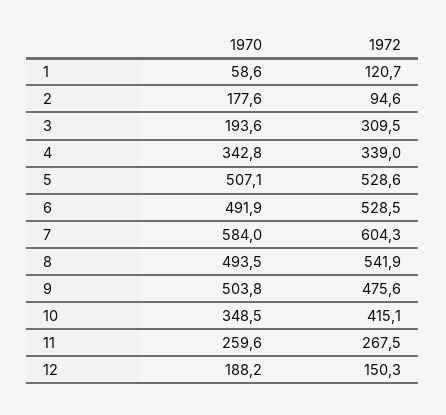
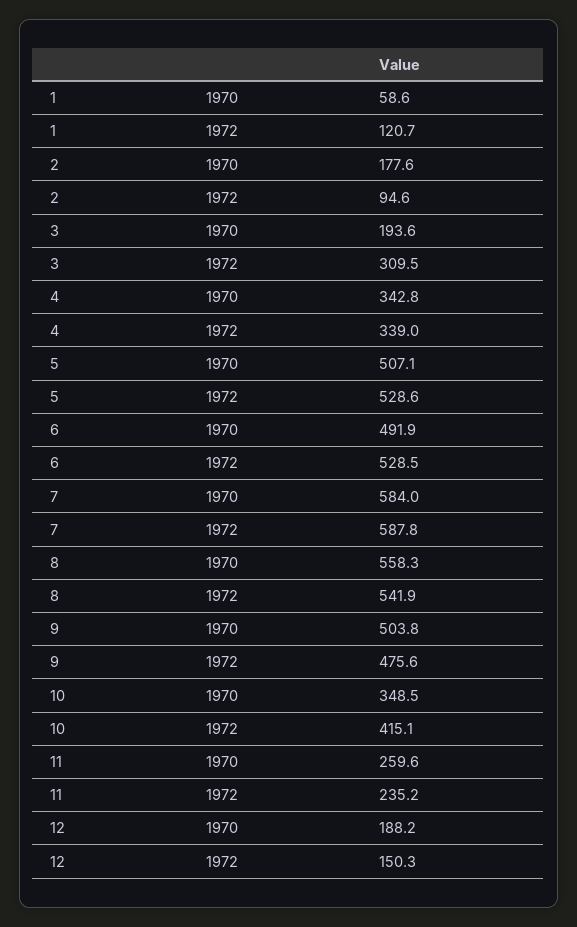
1972, 7: 604.3 -> 587.8
1970, 8: 493.5 -> 558.3
1972, 11: 267.5 -> 235.2

